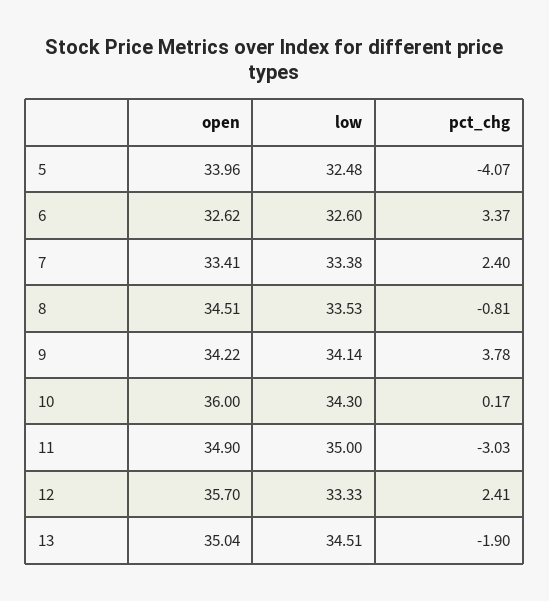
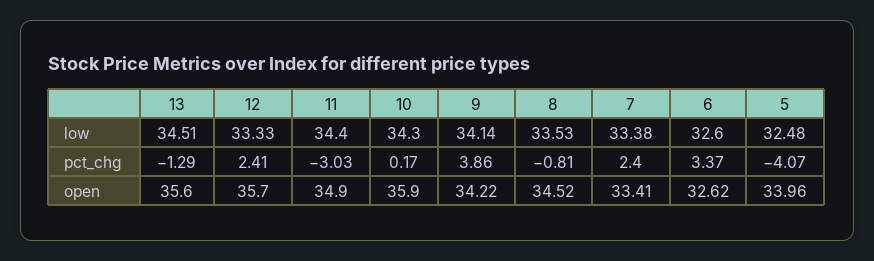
open, 8: 34.51 -> 34.52
pct_chg, 9: 3.78 -> 3.86
open, 10: 36 -> 35.9
low, 11: 35 -> 34.4
open, 13: 35.04 -> 35.6
pct_chg, 13: -1.9 -> -1.29

